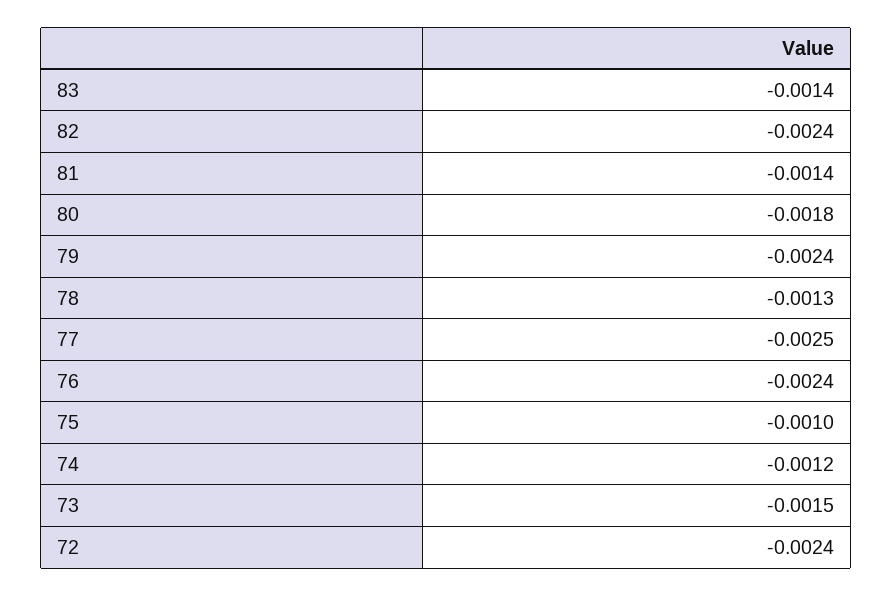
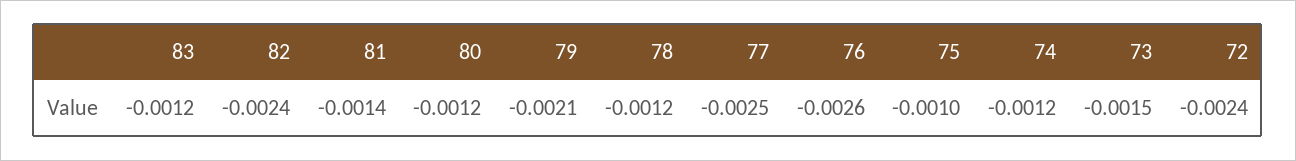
83: -0.0014 -> -0.0012
80: -0.0018 -> -0.0012
79: -0.0024 -> -0.0021
78: -0.0013 -> -0.0012
76: -0.0024 -> -0.0026

